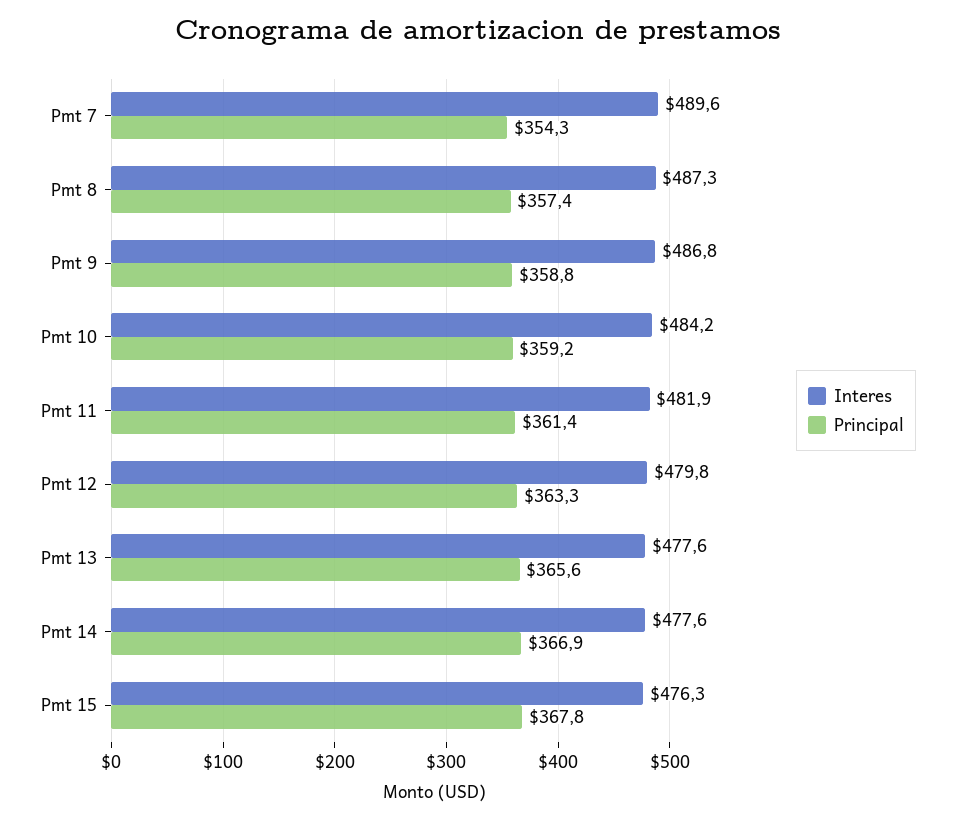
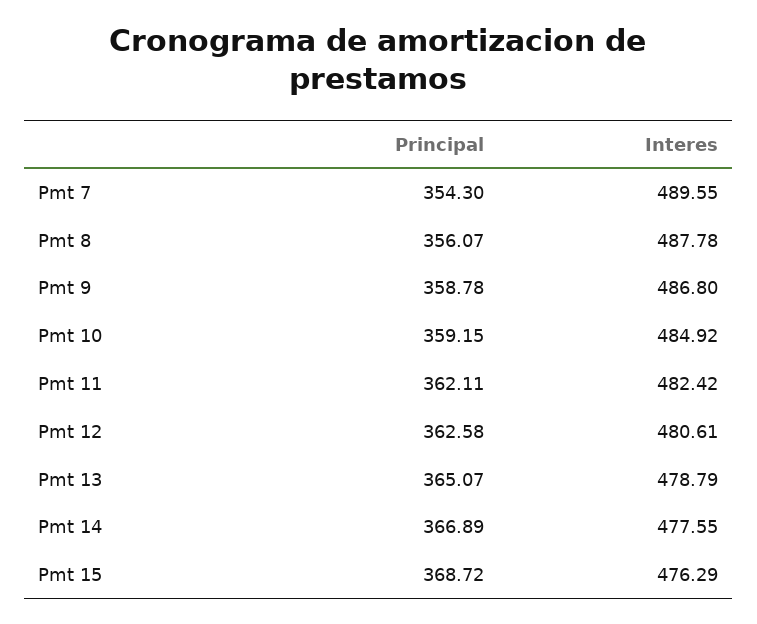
Interes, Pmt 8: 487.3 -> 487.78
Principal, Pmt 8: 357.4 -> 356.07
Interes, Pmt 10: 484.2 -> 484.92
Interes, Pmt 11: 481.9 -> 482.42
Principal, Pmt 11: 361.4 -> 362.11
Interes, Pmt 12: 479.8 -> 480.61
Principal, Pmt 12: 363.3 -> 362.58
Interes, Pmt 13: 477.6 -> 478.79
Principal, Pmt 13: 365.6 -> 365.07
Principal, Pmt 15: 367.8 -> 368.72

